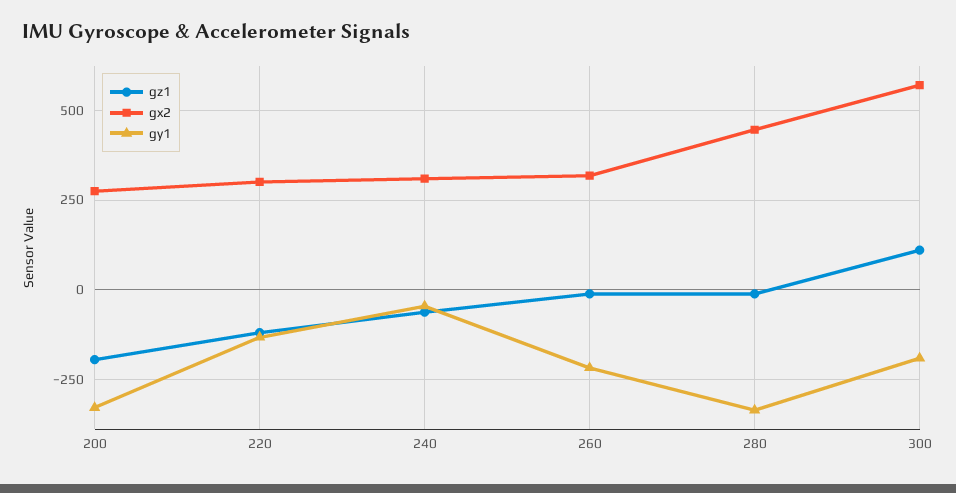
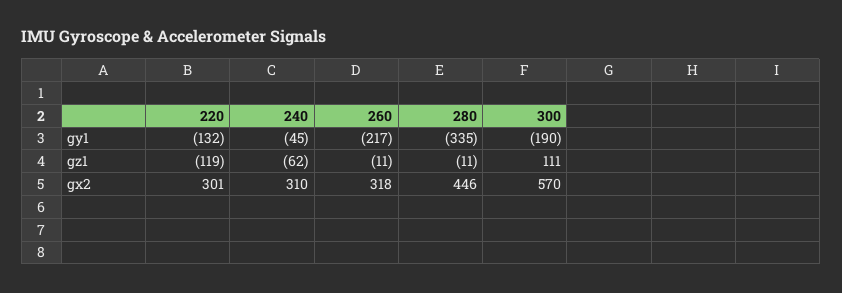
gz1, 200: -200 -> none
gx2, 200: 275 -> none
gy1, 200: -325 -> none

